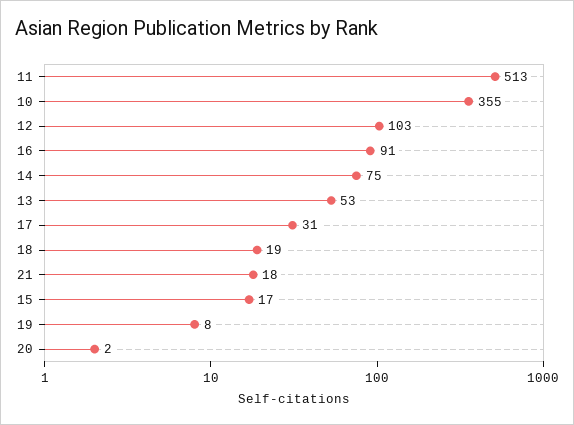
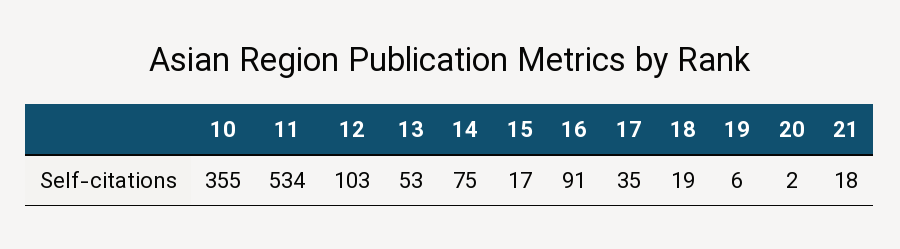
11: 513 -> 534
17: 31 -> 35
19: 8 -> 6

